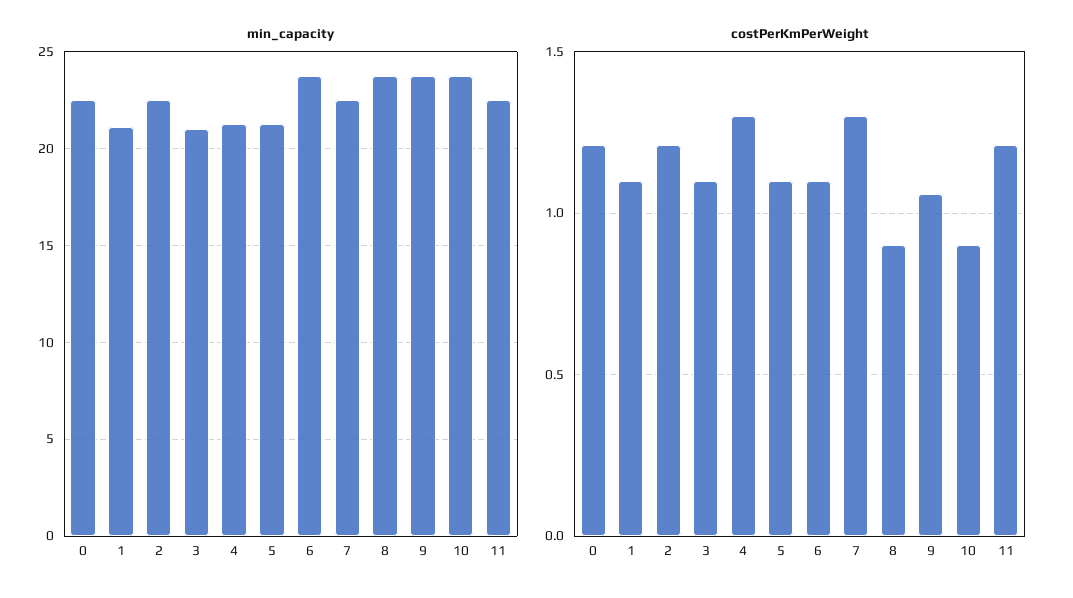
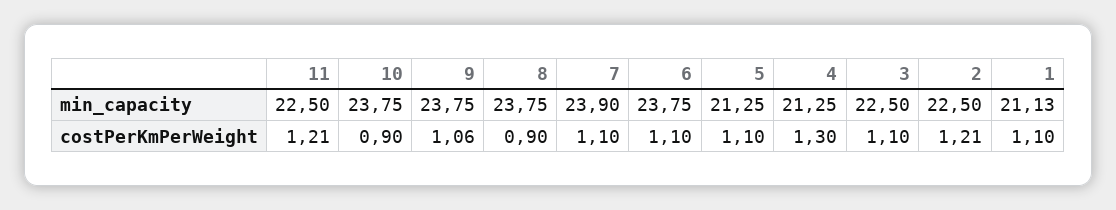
min_capacity, 0: 22.5 -> none
min_capacity, 3: 21 -> 22.5
min_capacity, 7: 22.5 -> 23.9
costPerKmPerWeight, 0: 1.2 -> none
costPerKmPerWeight, 7: 1.3 -> 1.1

